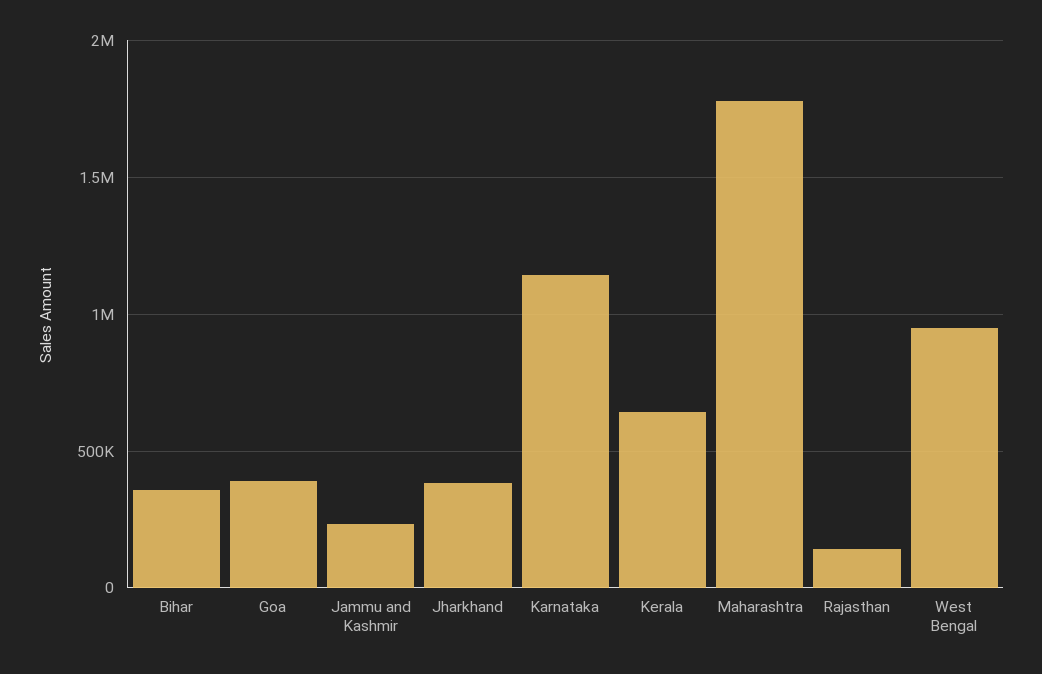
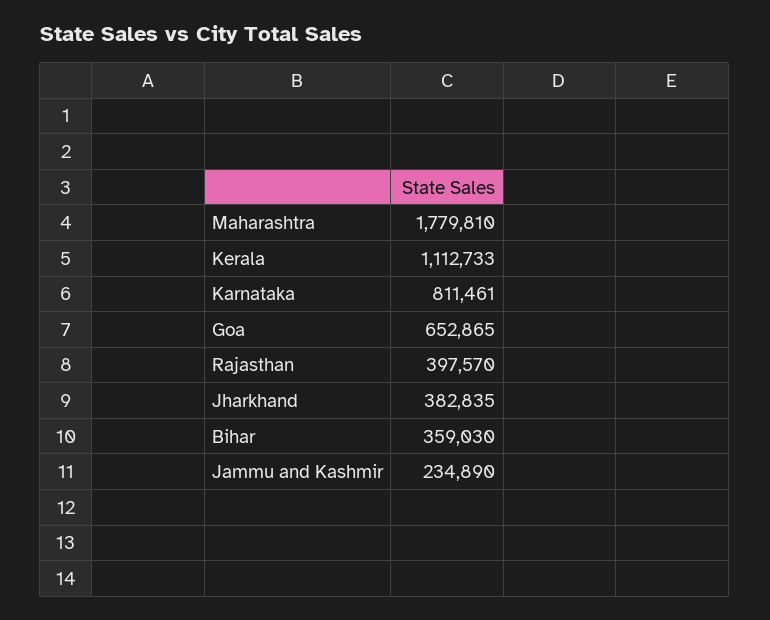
Goa: 400000 -> 652865
Karnataka: 1150000 -> 811461
Kerala: 650000 -> 1112733
Rajasthan: 150000 -> 397570
West Bengal: 950000 -> none

